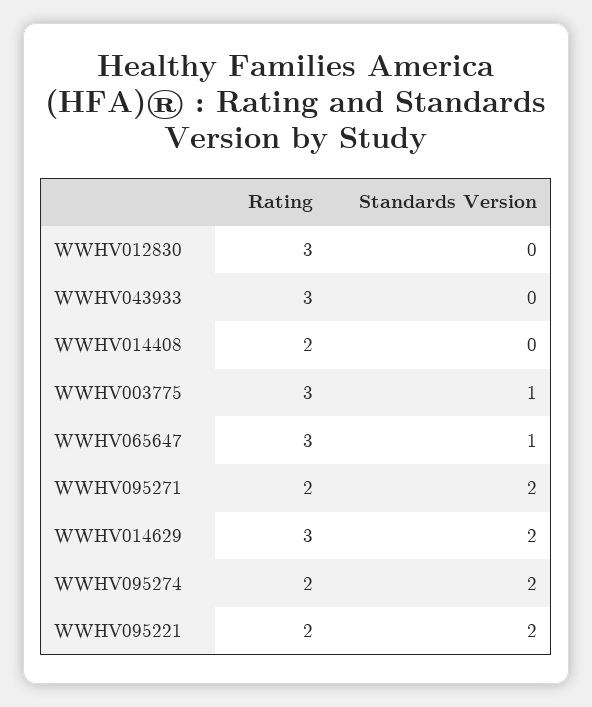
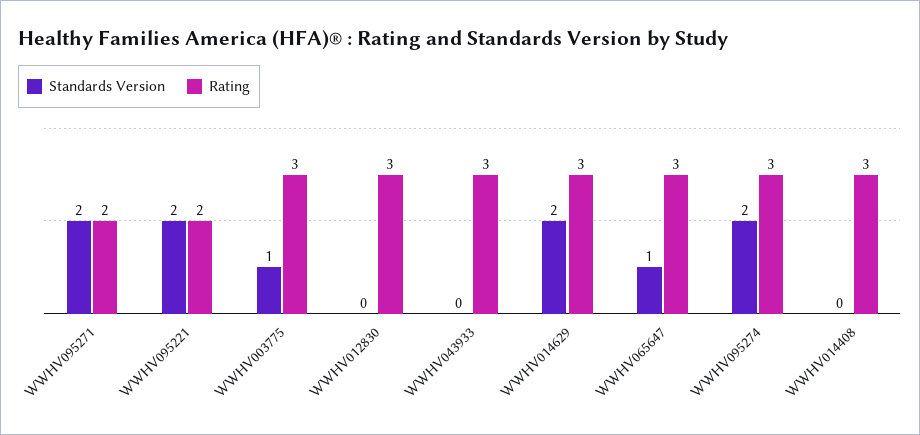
Rating, WWHV014408: 2 -> 3
Rating, WWHV095274: 2 -> 3

